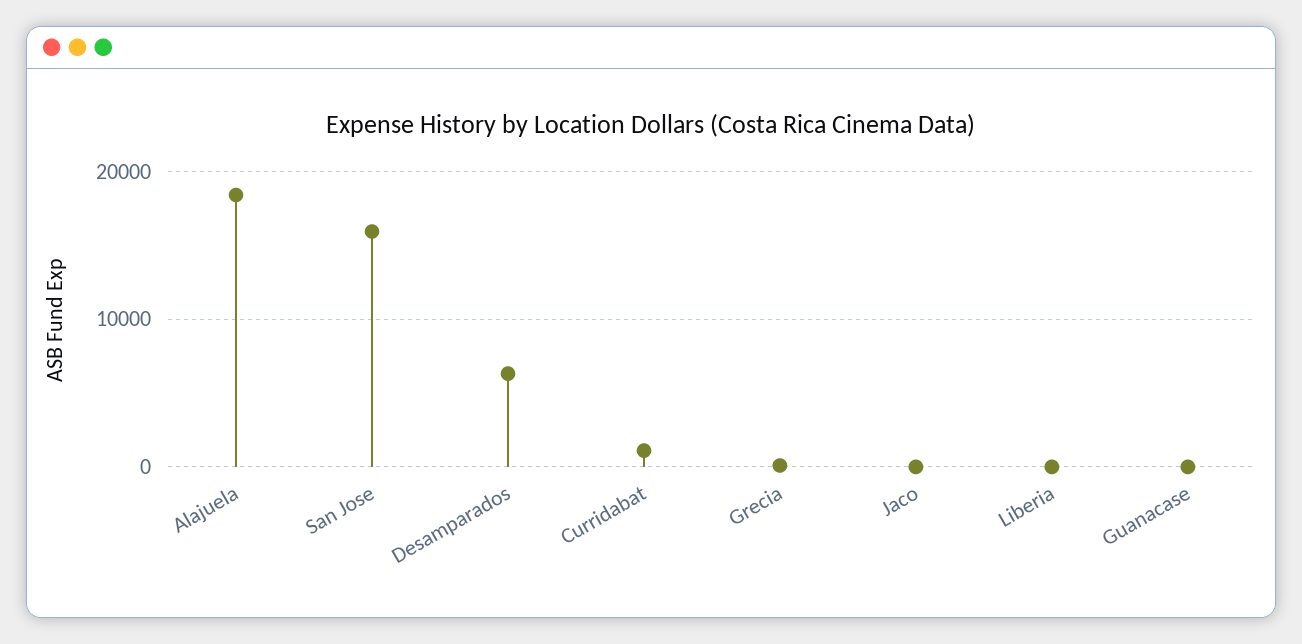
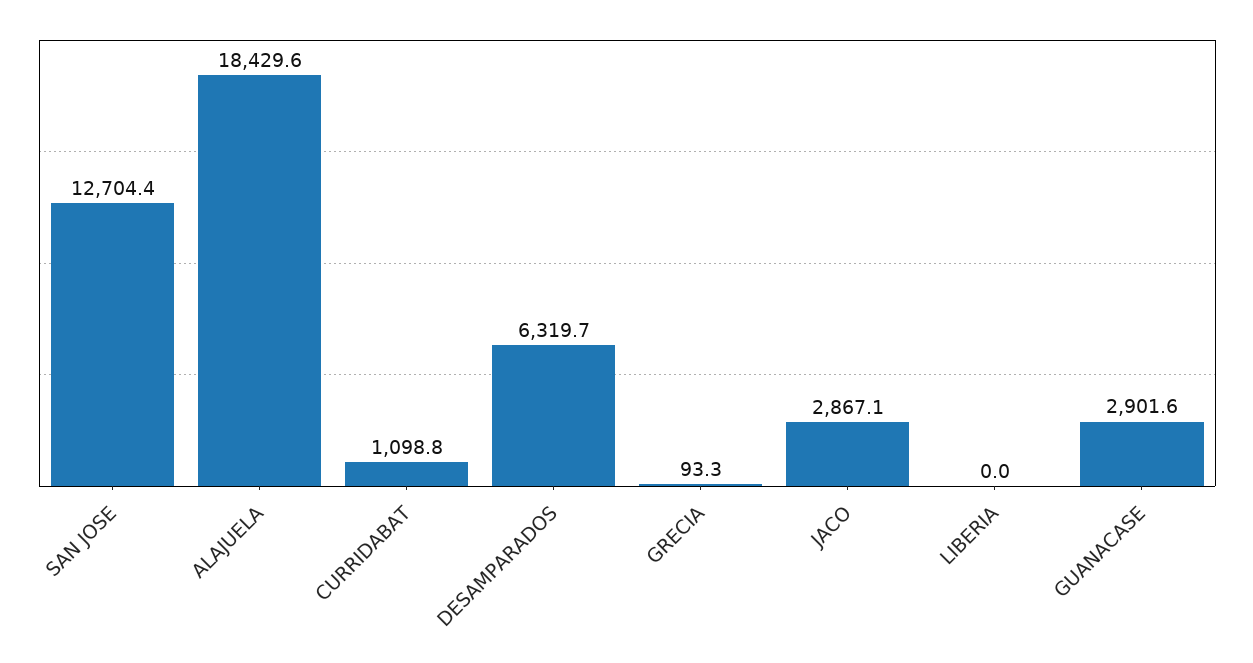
San Jose: 16000 -> 12704.4
Jaco: 0 -> 2867.1
Guanacase: 0 -> 2901.6

